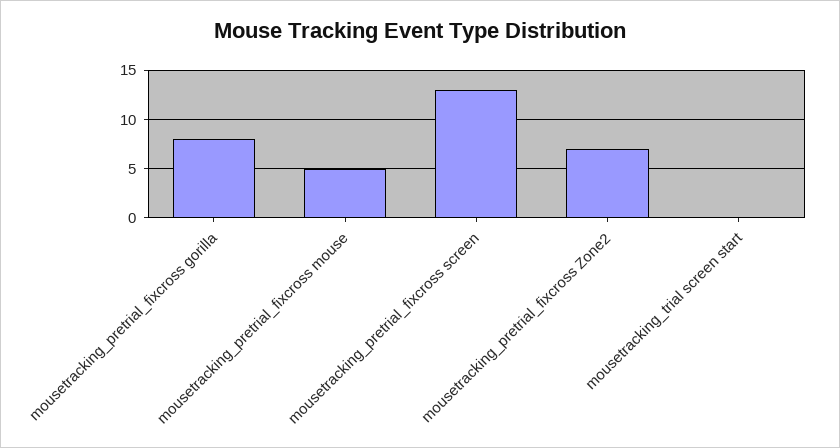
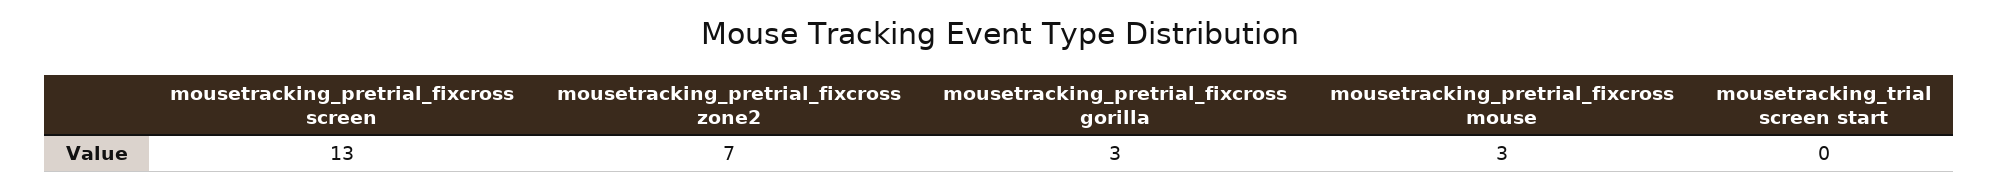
mousetracking_pretrial_fixcross gorilla: 8 -> 3
mousetracking_pretrial_fixcross mouse: 5 -> 3

